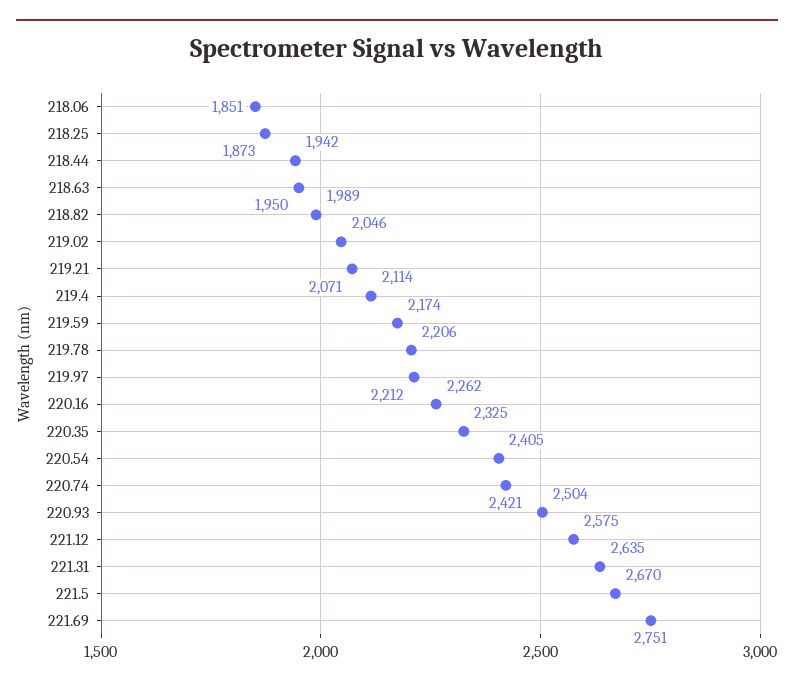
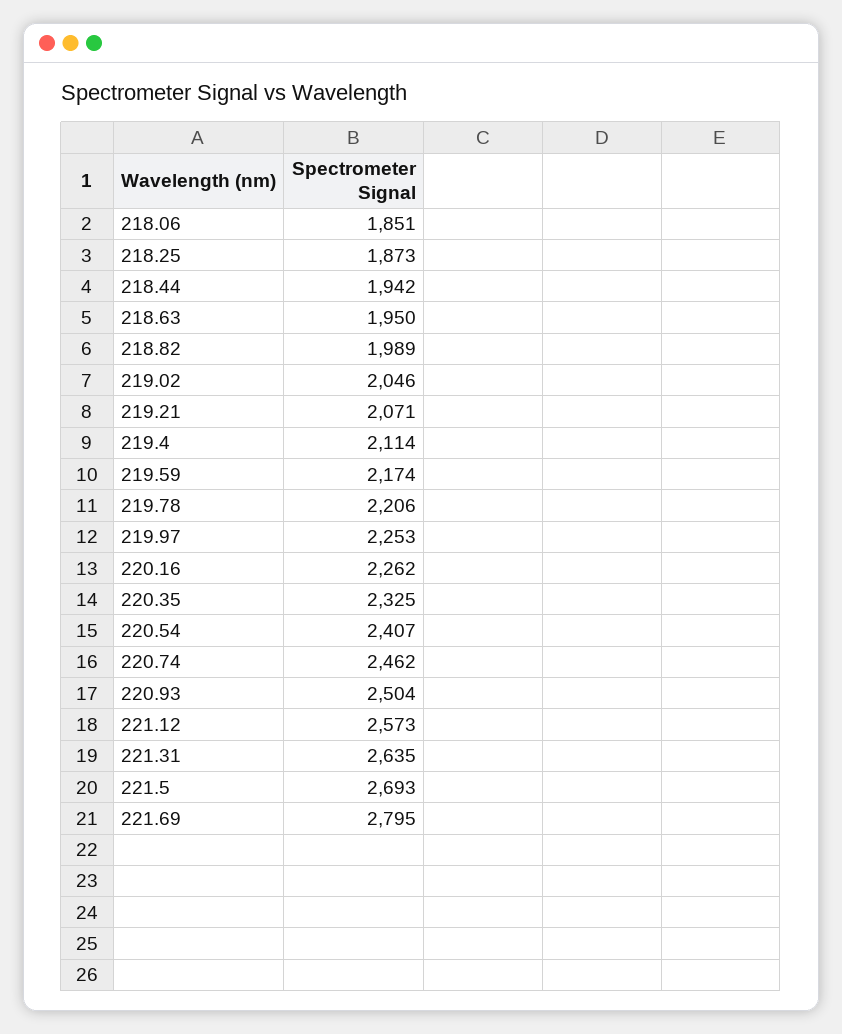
219.97: 2212 -> 2253
220.54: 2405 -> 2407
220.74: 2421 -> 2462
221.12: 2575 -> 2573
221.5: 2670 -> 2693
221.69: 2751 -> 2795

